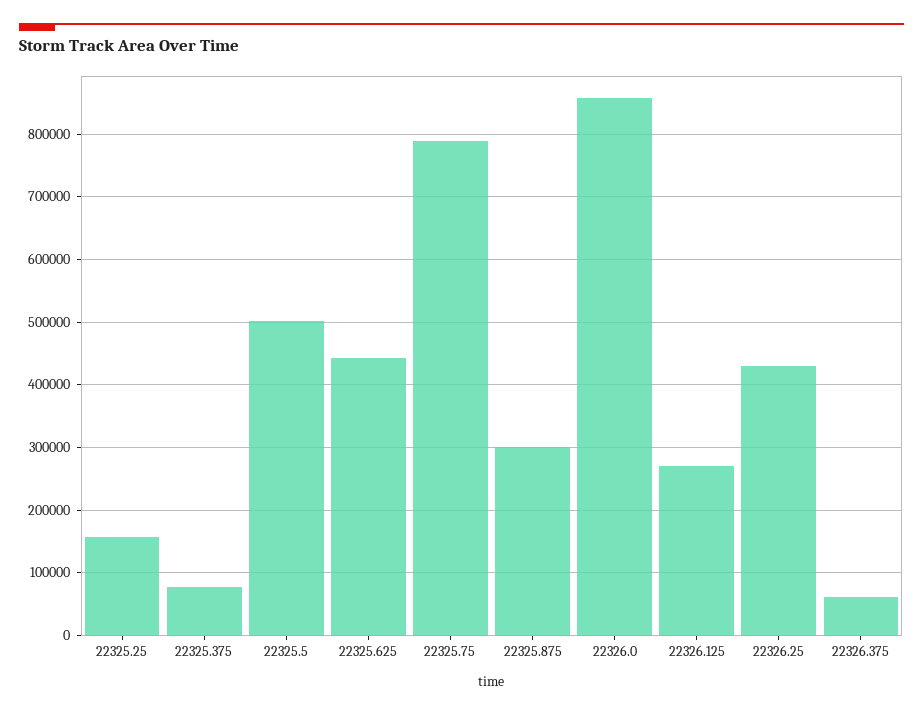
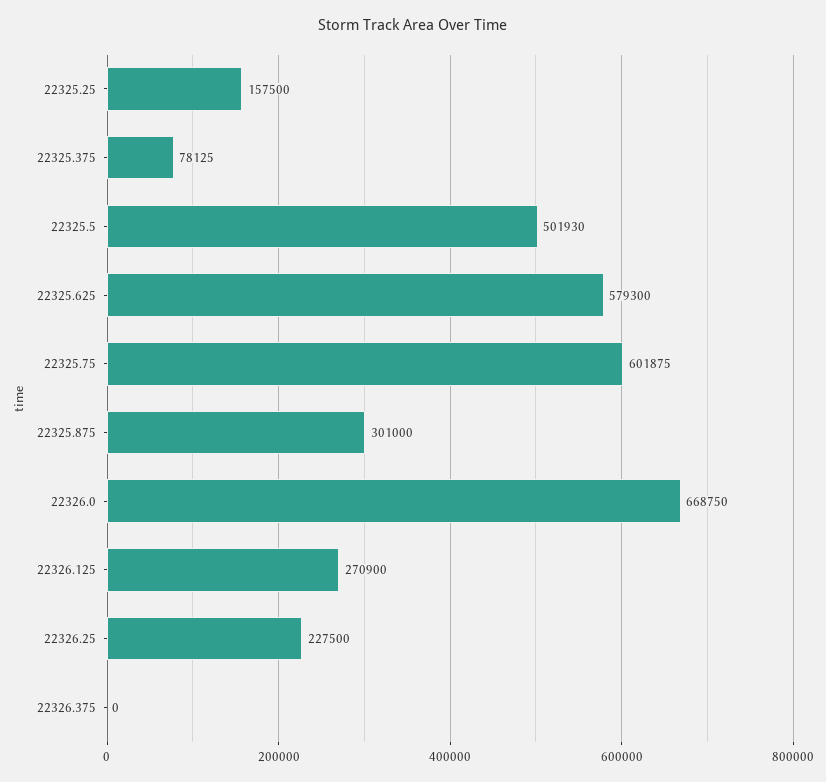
22325.625: 440000 -> 579300
22325.75: 790000 -> 601875
22326.0: 860000 -> 668750
22326.25: 430000 -> 227500
22326.375: 60000 -> 0

